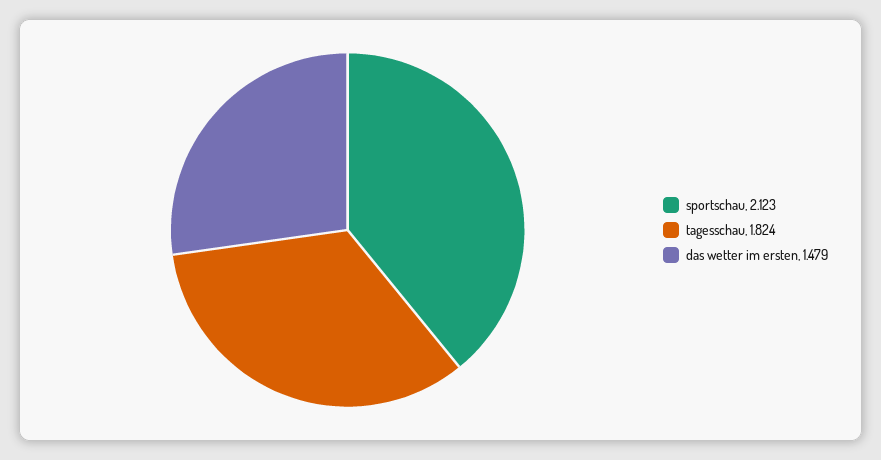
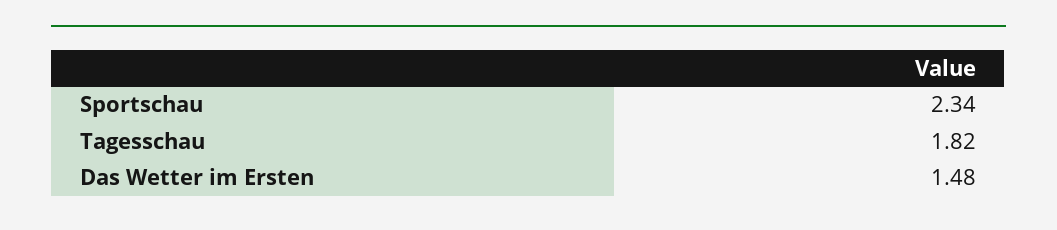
sportschau: 2.123 -> 2.34

